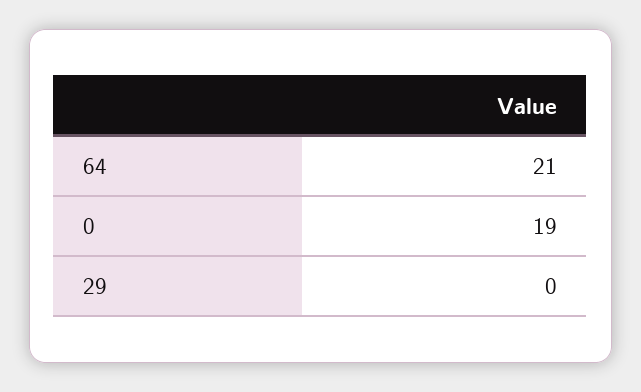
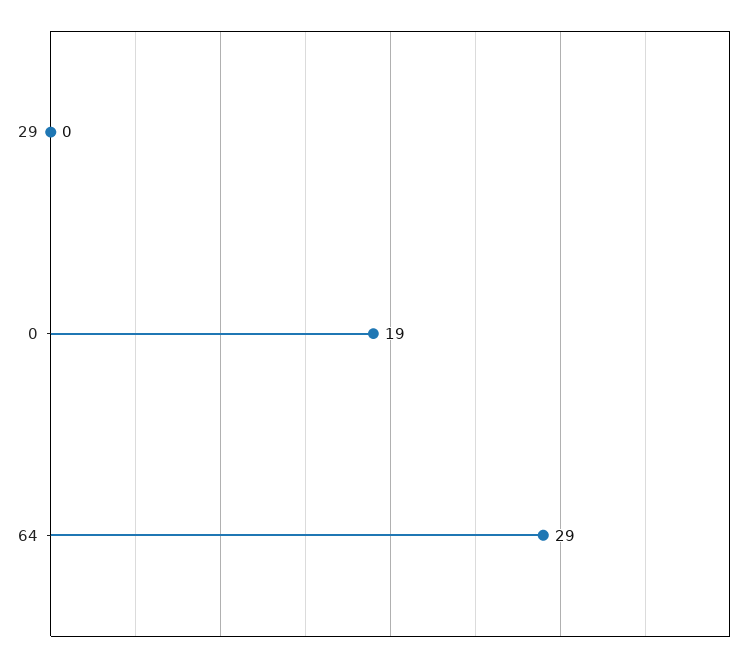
64: 21 -> 29

